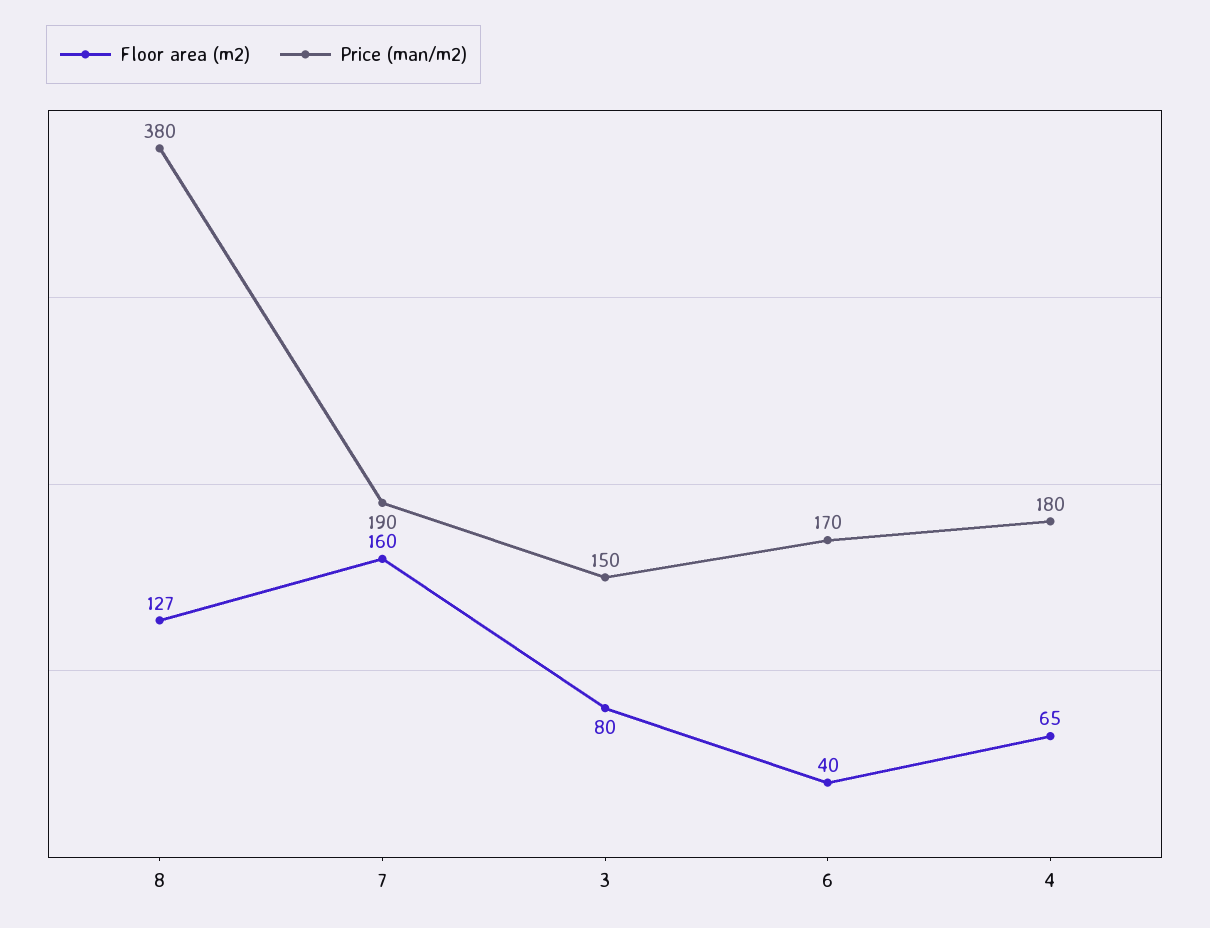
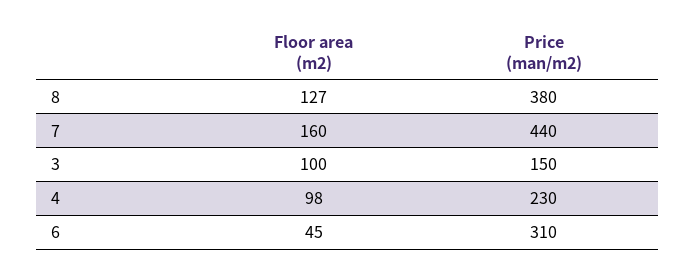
Price (man/m2), 7: 190 -> 440
Floor area (m2), 3: 80 -> 100
Floor area (m2), 6: 40 -> 45
Price (man/m2), 6: 170 -> 310
Floor area (m2), 4: 65 -> 98
Price (man/m2), 4: 180 -> 230

